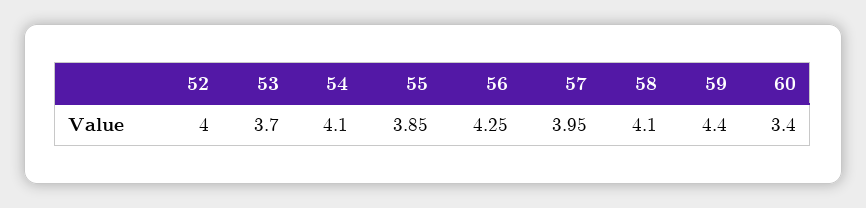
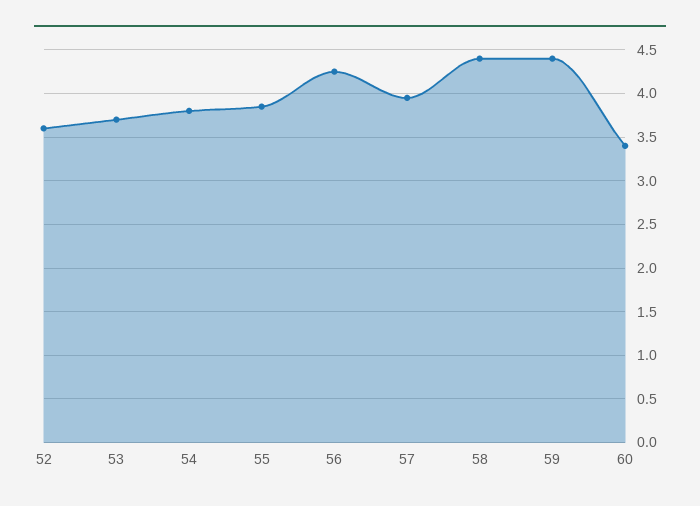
52: 4 -> 3.6
54: 4.1 -> 3.8
58: 4.1 -> 4.4

